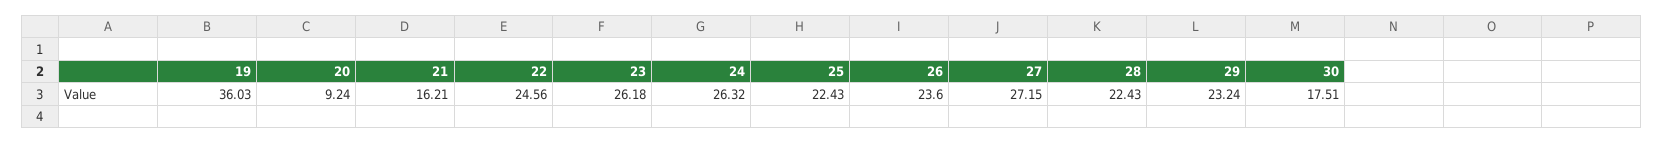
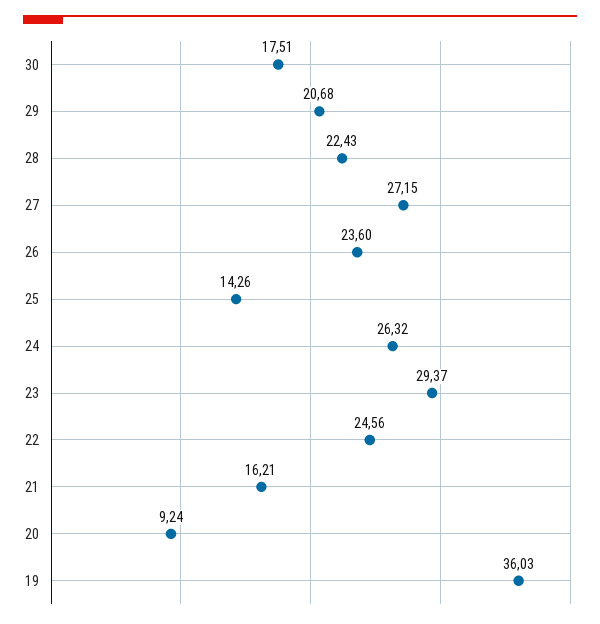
23: 26.18 -> 29.37
25: 22.43 -> 14.26
29: 23.24 -> 20.68

